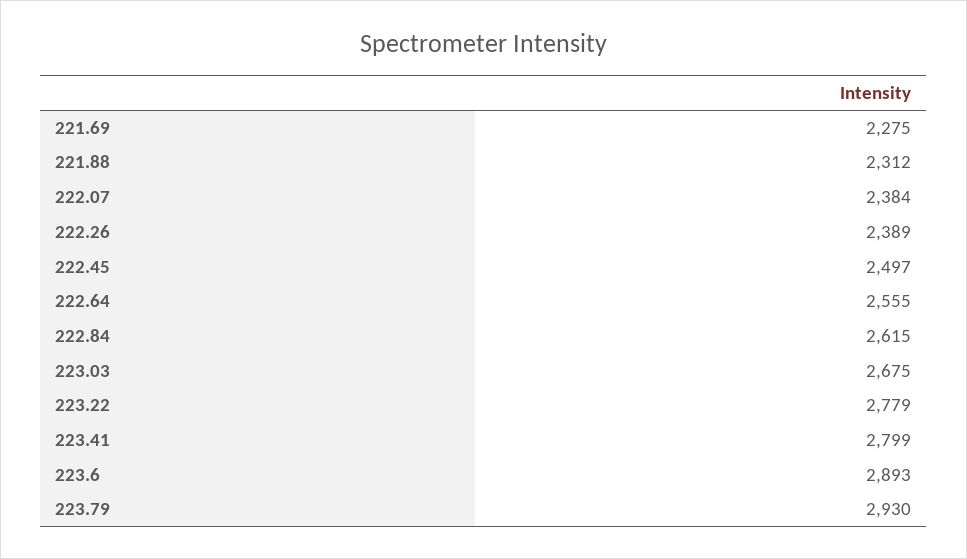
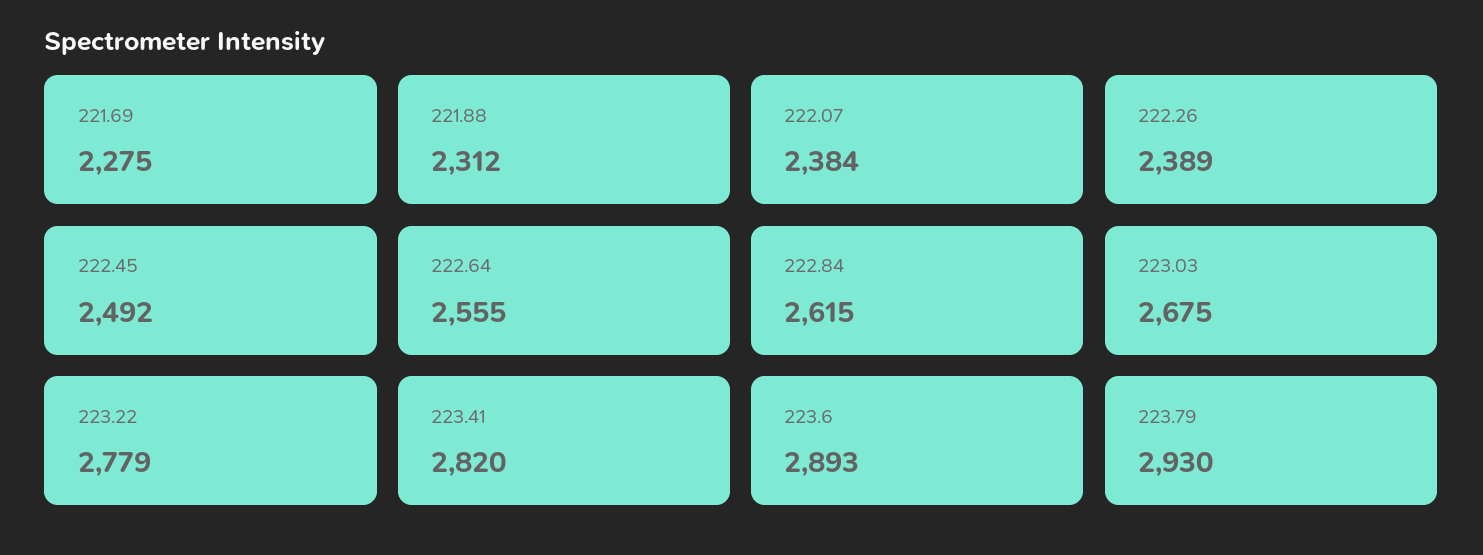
222.45: 2497 -> 2492
223.41: 2799 -> 2820

